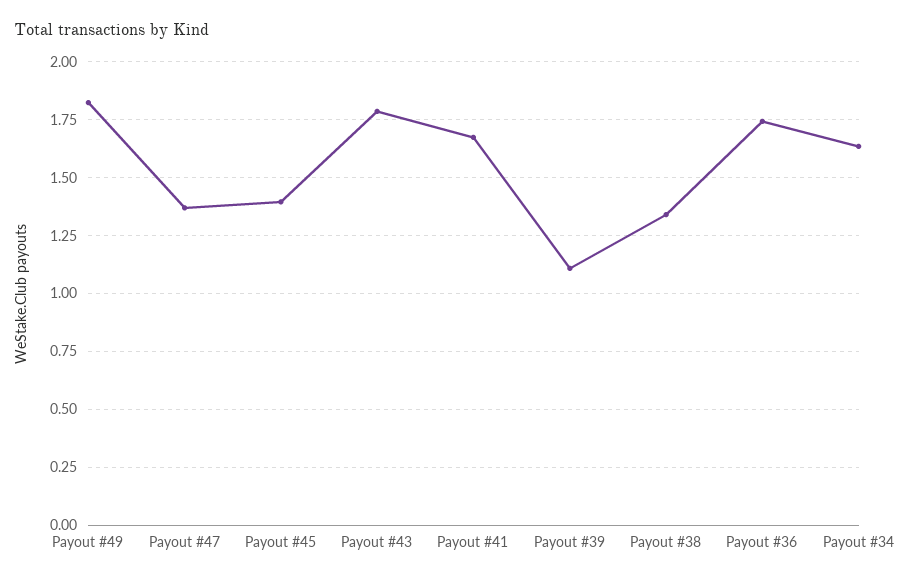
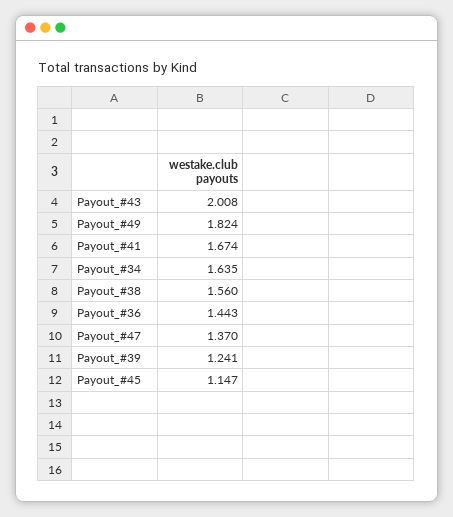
Payout #45: 1.4 -> 1.147
Payout #43: 1.8 -> 2.008
Payout #39: 1.1 -> 1.241
Payout #38: 1.35 -> 1.56
Payout #36: 1.75 -> 1.443

